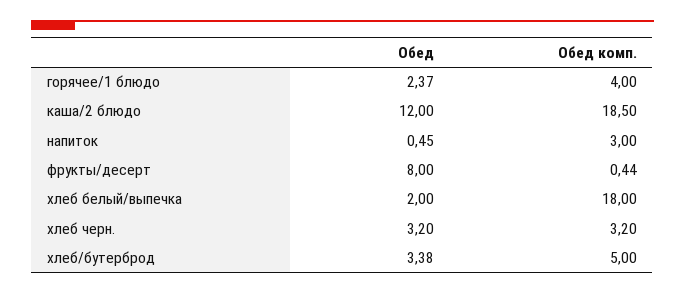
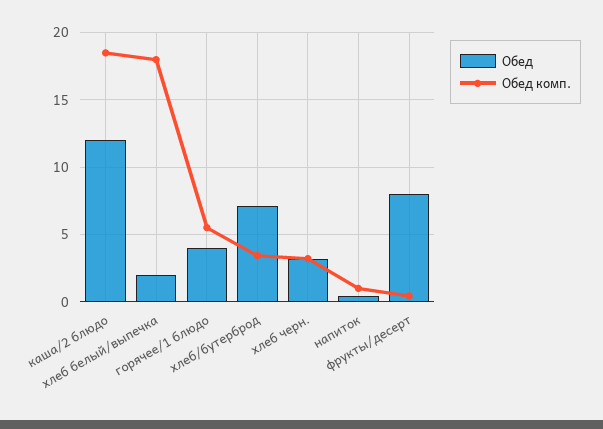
Обед, горячее/1 блюдо: 2.37 -> 4
Обед комп., горячее/1 блюдо: 4 -> 5.5
Обед комп., напиток: 3 -> 1
Обед, хлеб/бутерброд: 3.38 -> 7
Обед комп., хлеб/бутерброд: 5 -> 3.5

